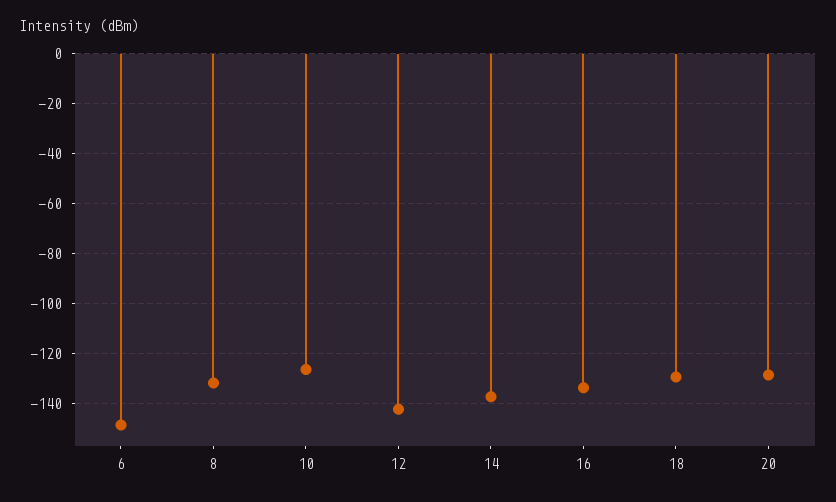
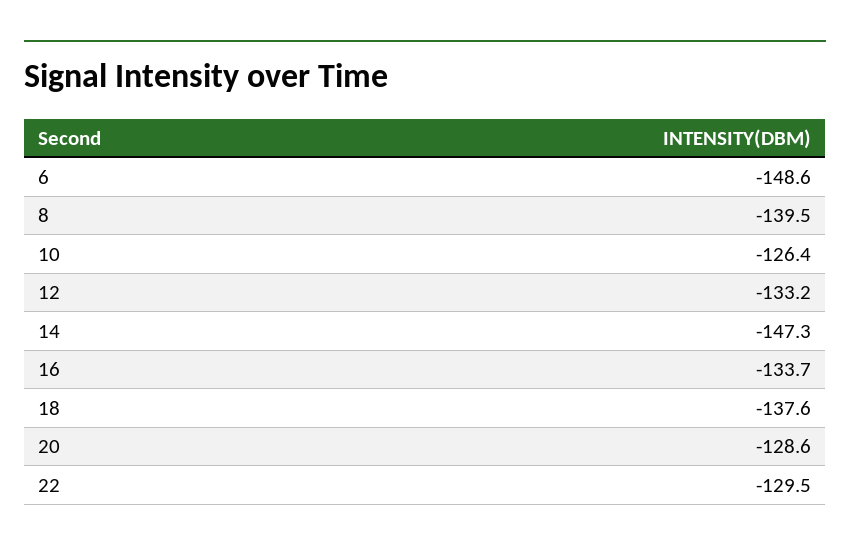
8: -132.5 -> -139.5
12: -142.5 -> -133.2
14: -137.5 -> -147.3
18: -130 -> -137.6
22: none -> -129.5

